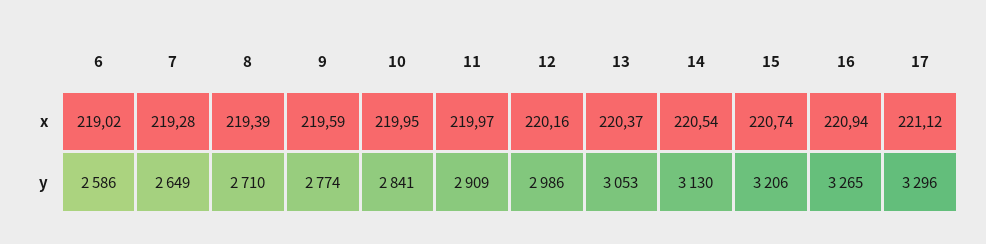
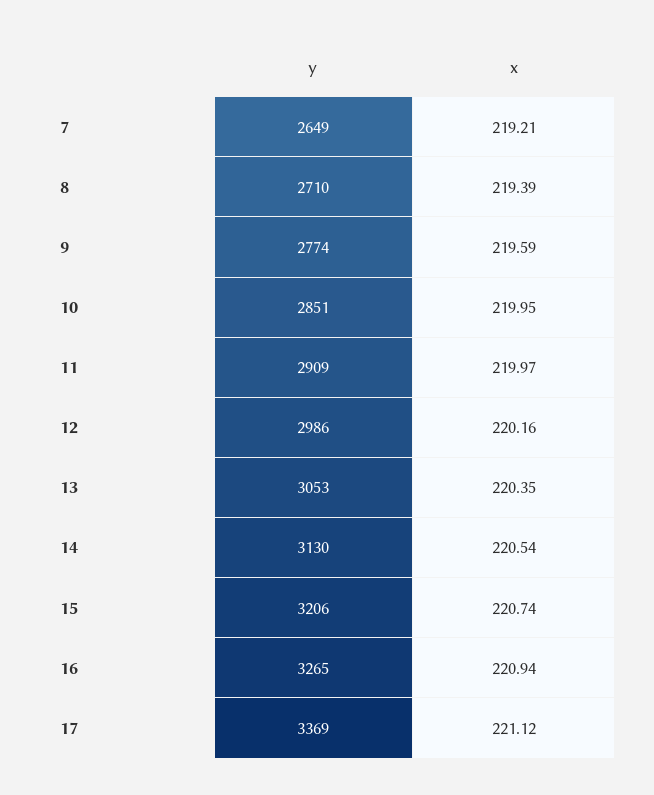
6, x: 219.02 -> none
7, x: 219.28 -> 219.21
13, x: 220.37 -> 220.35
6, y: 2586 -> none
10, y: 2841 -> 2851
17, y: 3296 -> 3369

